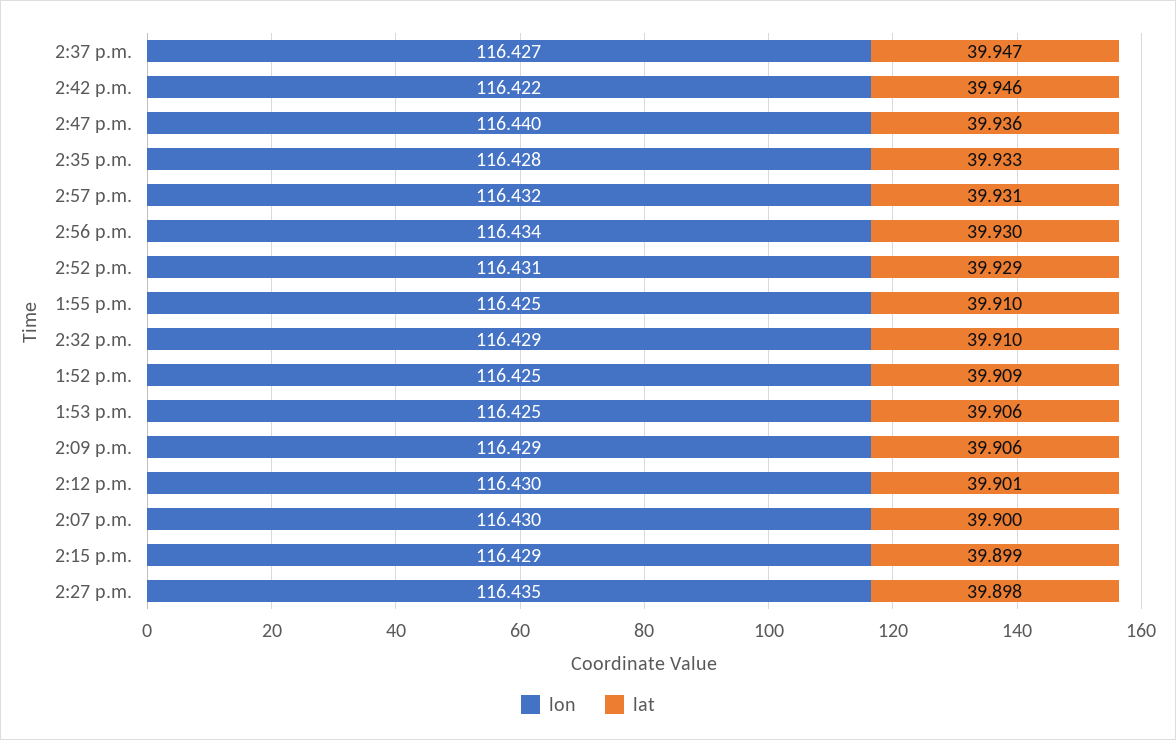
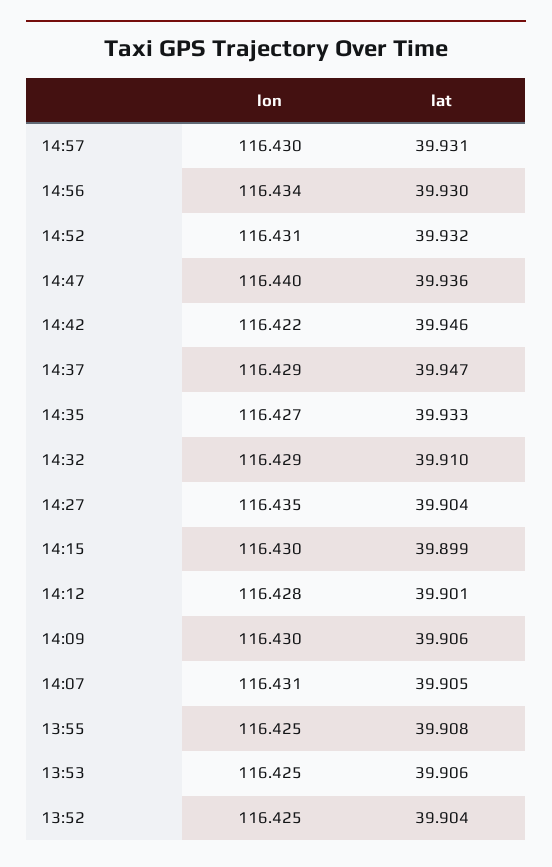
lon, 2:37 p.m.: 116.427 -> 116.429
lon, 2:35 p.m.: 116.428 -> 116.427
lon, 2:57 p.m.: 116.432 -> 116.43
lat, 2:52 p.m.: 39.929 -> 39.932
lat, 1:55 p.m.: 39.91 -> 39.908
lat, 1:52 p.m.: 39.909 -> 39.904
lon, 2:09 p.m.: 116.429 -> 116.43
lon, 2:12 p.m.: 116.43 -> 116.428
lon, 2:07 p.m.: 116.43 -> 116.431
lat, 2:07 p.m.: 39.9 -> 39.905
lon, 2:15 p.m.: 116.429 -> 116.43
lat, 2:27 p.m.: 39.898 -> 39.904

